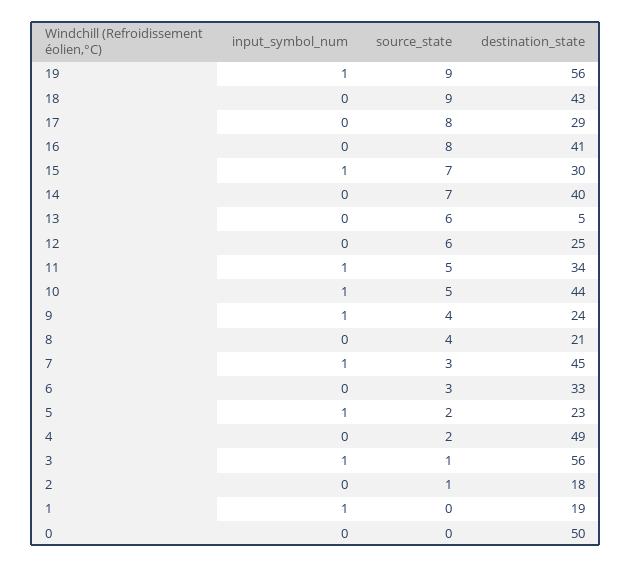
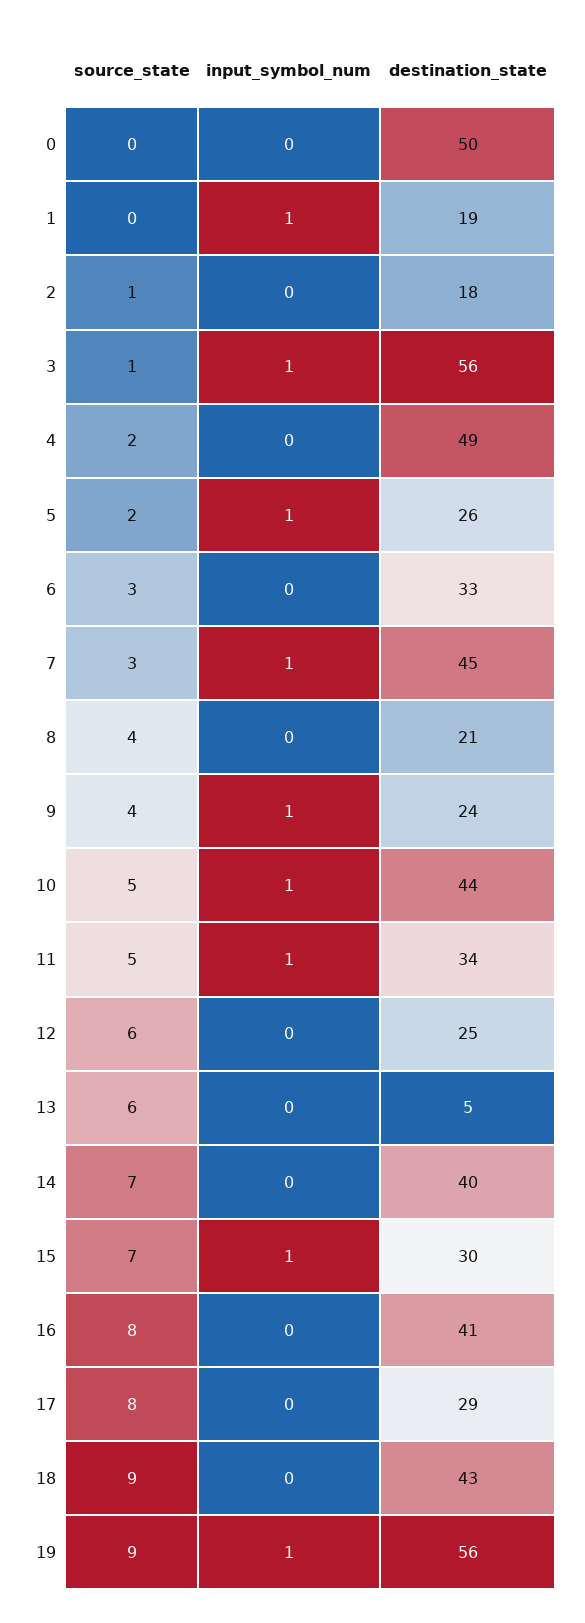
destination_state, 5: 23 -> 26

